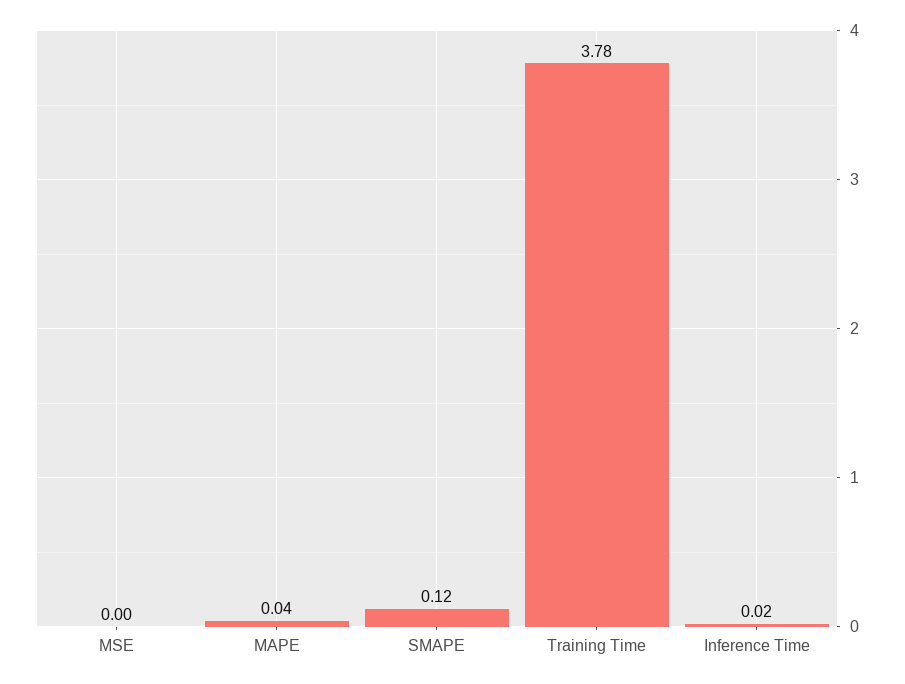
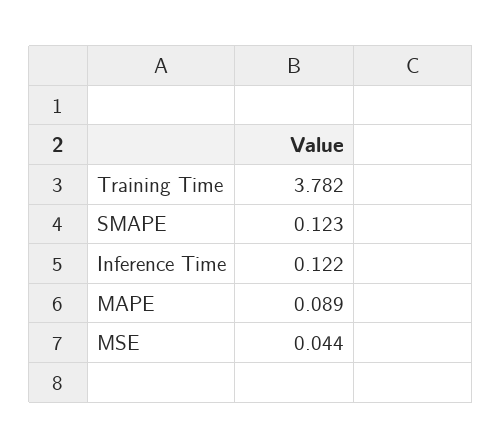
MSE: 0 -> 0.044
MAPE: 0.04 -> 0.089
Inference Time: 0.02 -> 0.122

